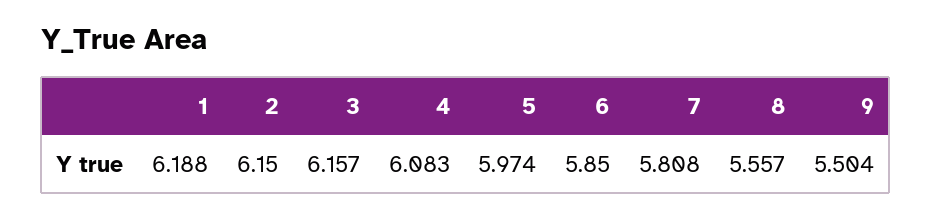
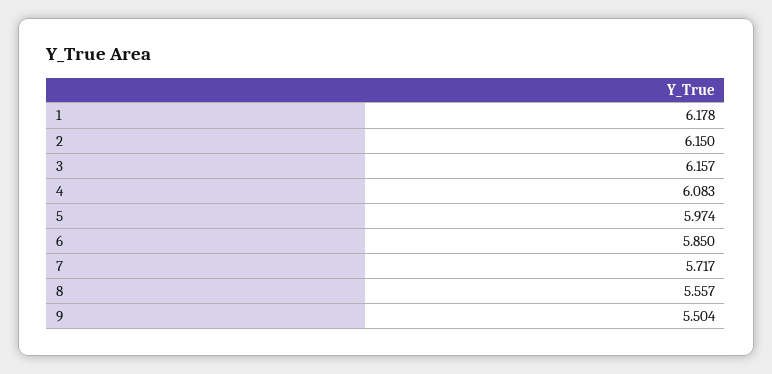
1: 6.188 -> 6.178
7: 5.808 -> 5.717

